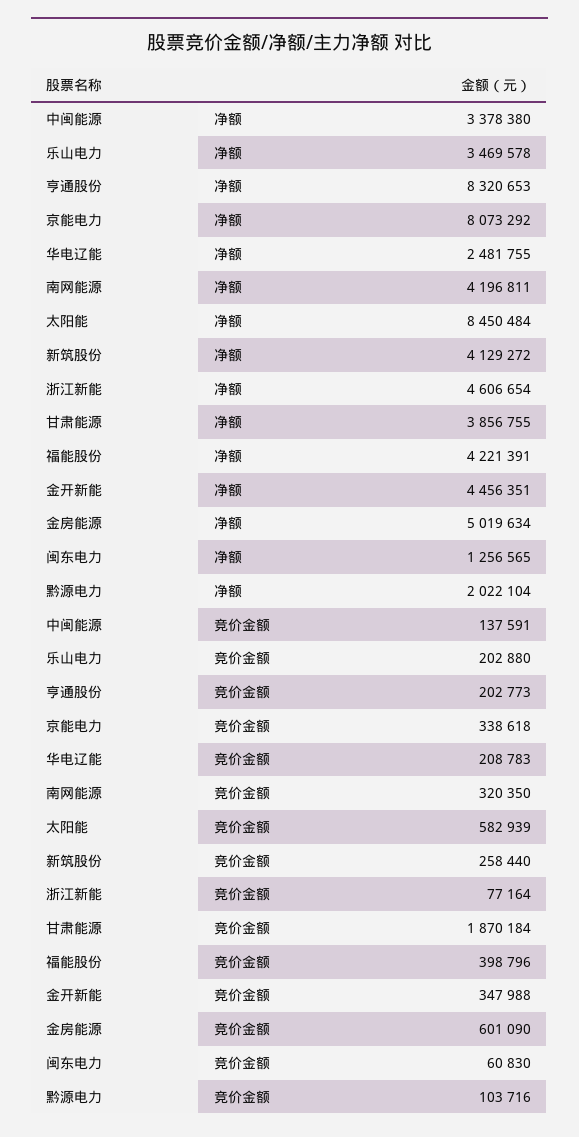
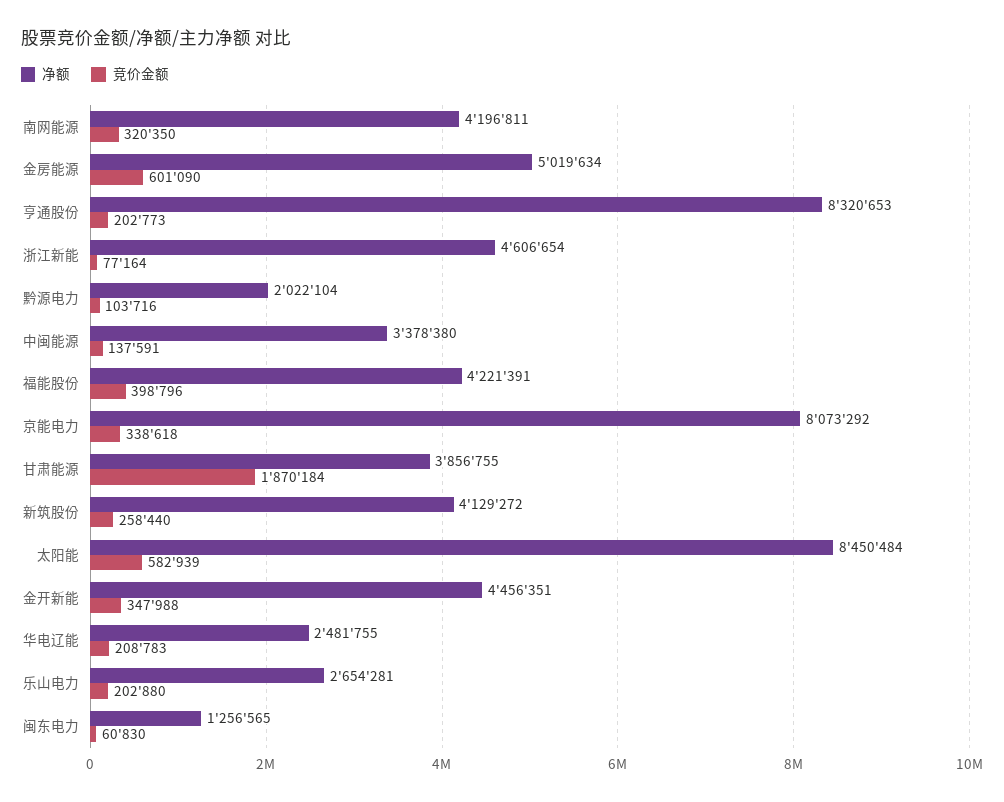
净额, 乐山电力: 3469578 -> 2654281

